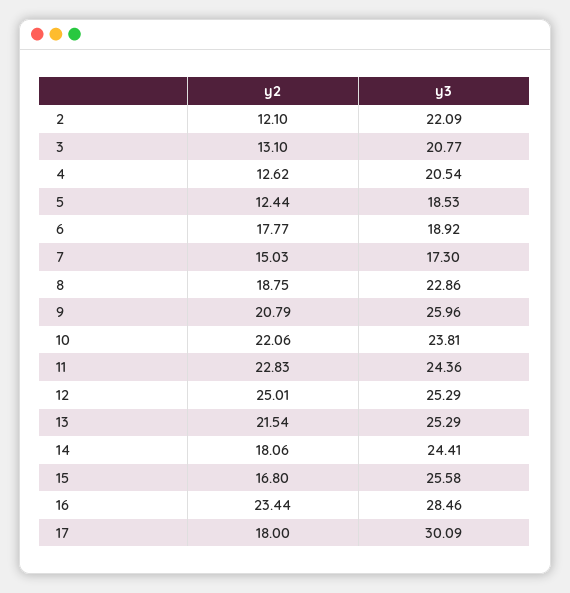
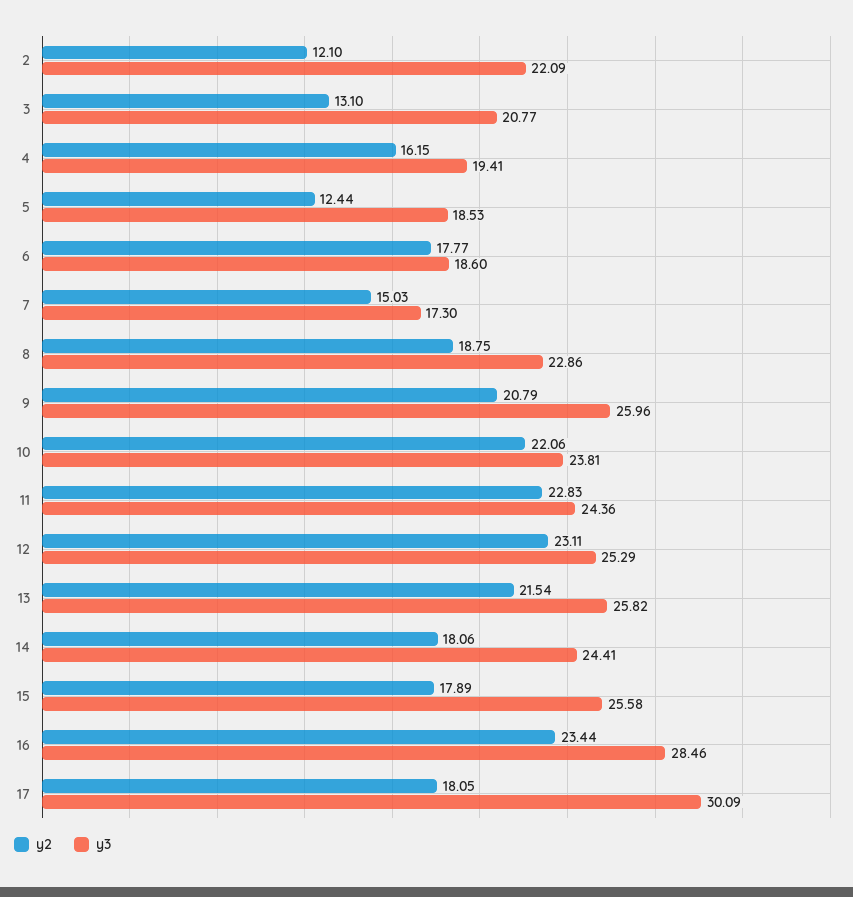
y2, 4: 12.62 -> 16.15
y3, 4: 20.54 -> 19.41
y3, 6: 18.92 -> 18.6
y2, 12: 25.01 -> 23.11
y3, 13: 25.29 -> 25.82
y2, 15: 16.8 -> 17.89
y2, 17: 18 -> 18.05

